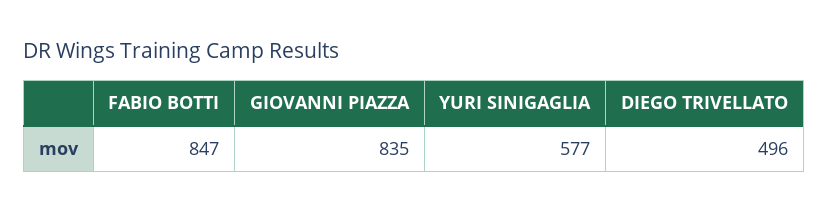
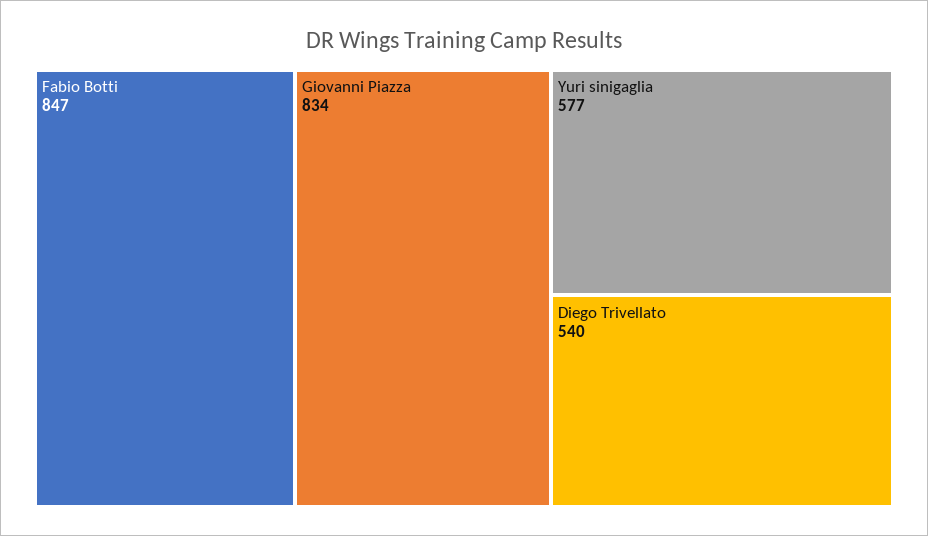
GIOVANNI PIAZZA: 835 -> 834
DIEGO TRIVELLATO: 496 -> 540

